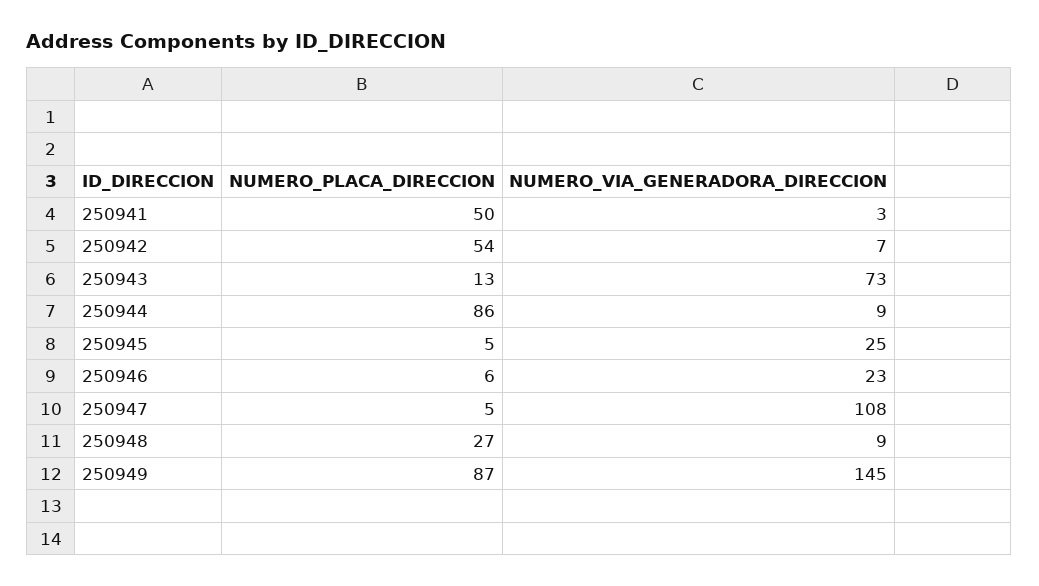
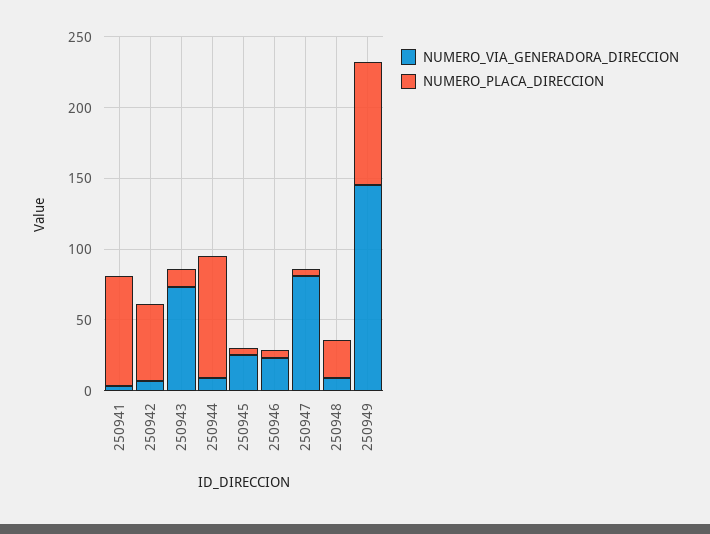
NUMERO_PLACA_DIRECCION, 250941: 50 -> 80
NUMERO_VIA_GENERADORA_DIRECCION, 250947: 108 -> 80

